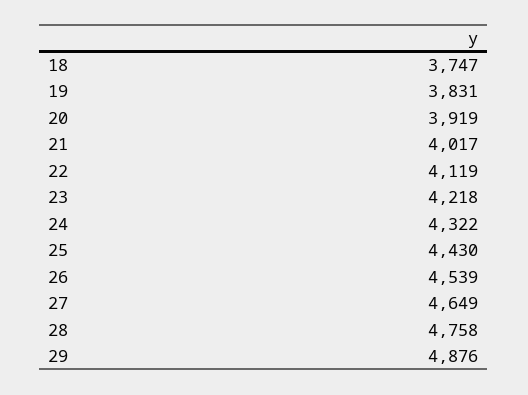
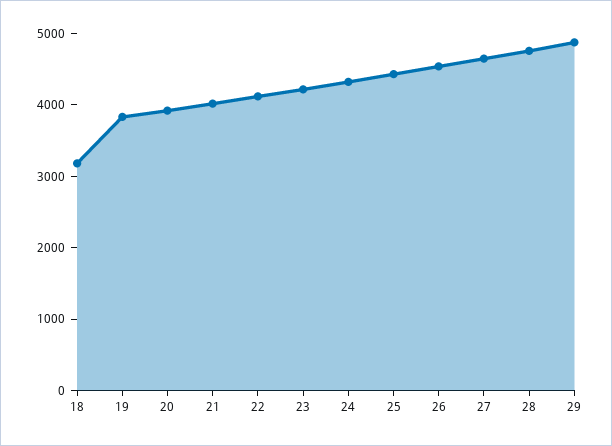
18: 3747 -> 3200

